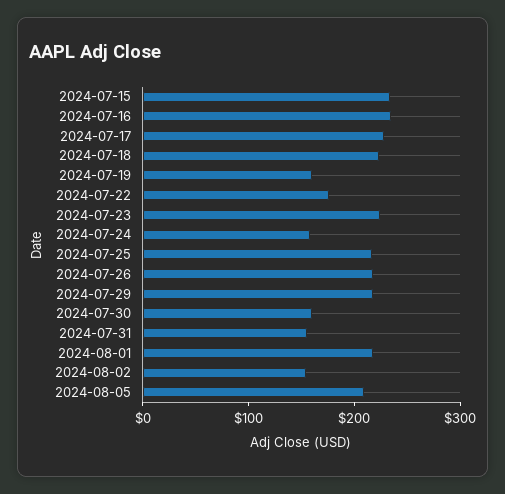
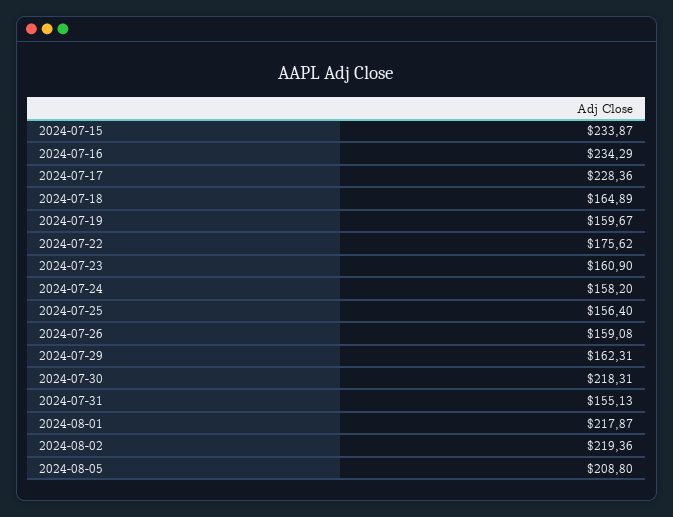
2024-07-18: 220 -> 164.89
2024-07-23: 220 -> 160.9
2024-07-25: 220 -> 156.4
2024-07-26: 220 -> 159.08
2024-07-29: 220 -> 162.31
2024-07-30: 160 -> 218.31
2024-08-02: 160 -> 219.36

